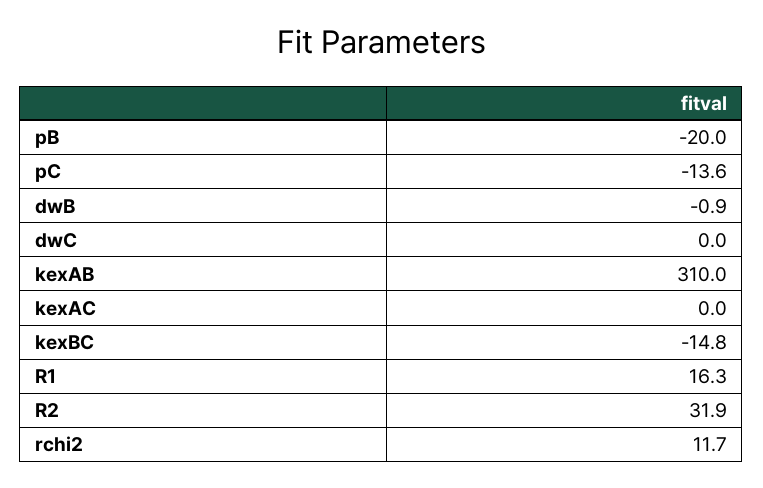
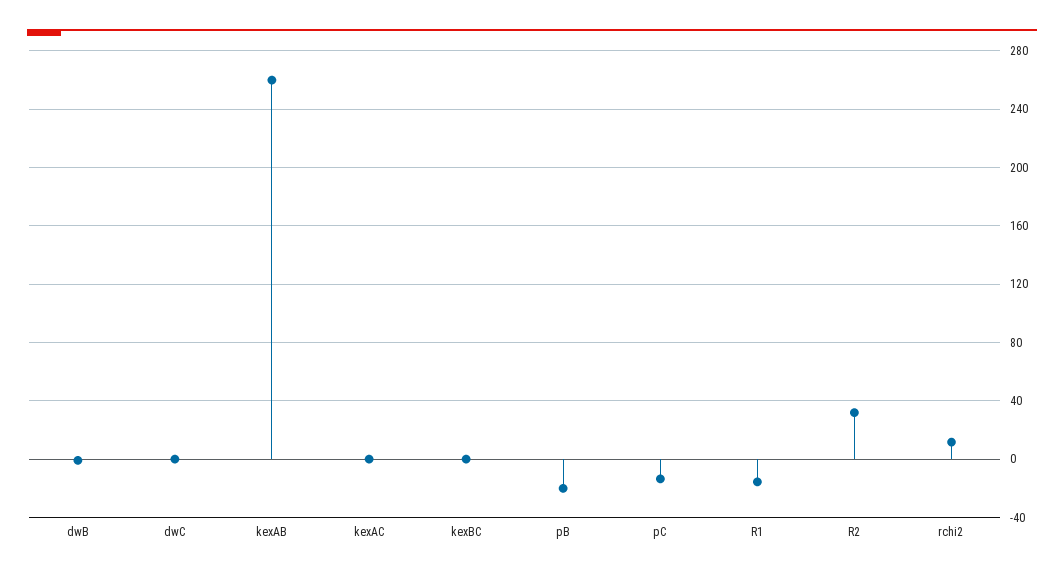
kexAB: 310 -> 260
kexBC: -14.8 -> 0
R1: 16.3 -> -15

